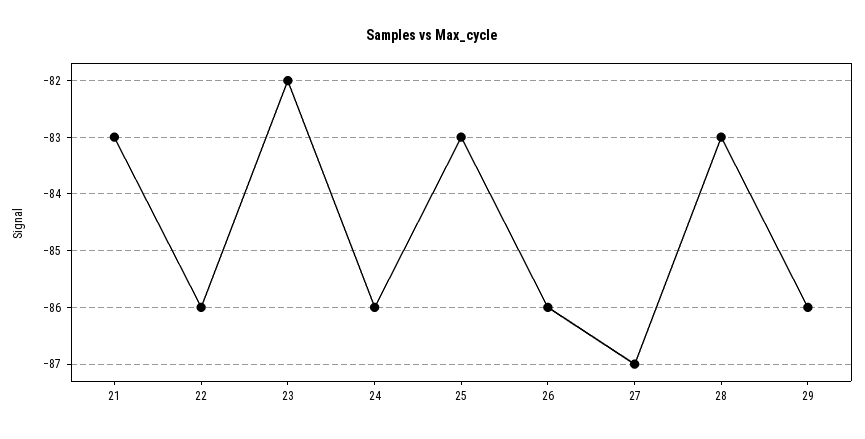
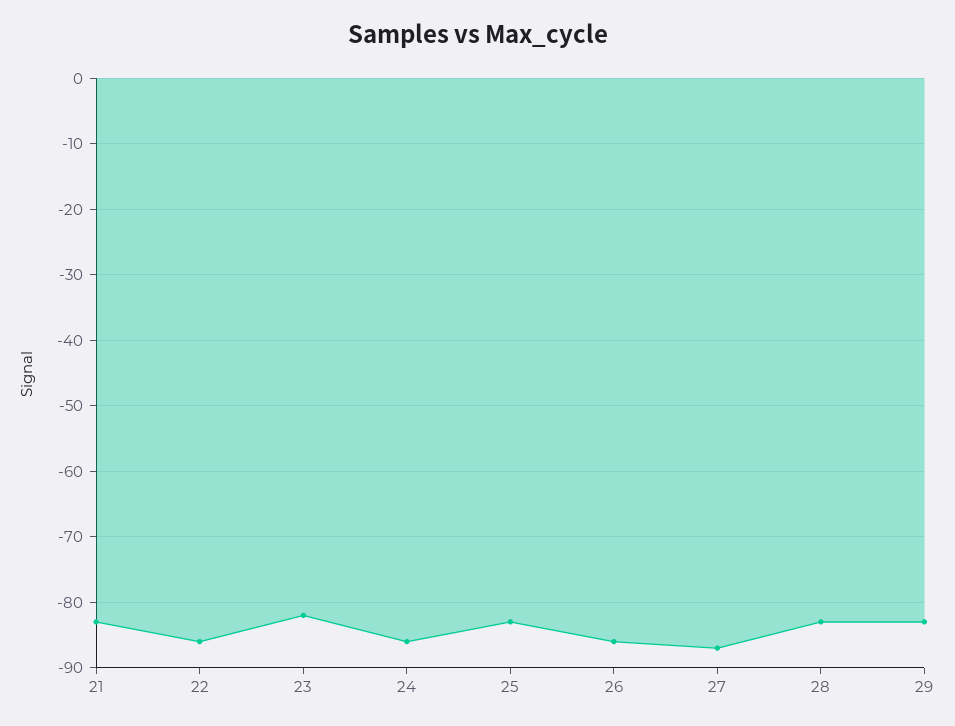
29: -86 -> -83

